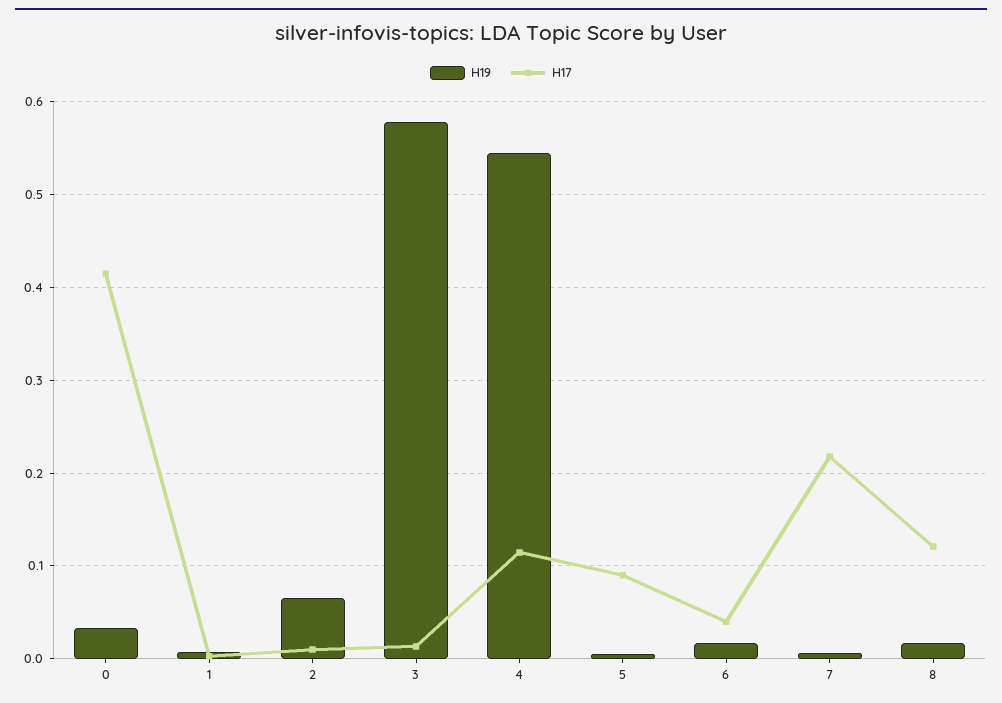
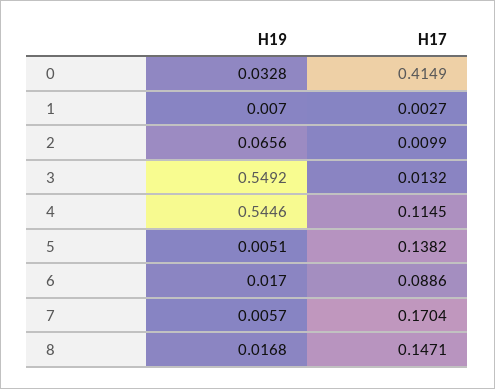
H19, 3: 0.58 -> 0.5492
H17, 5: 0.09 -> 0.1382
H17, 6: 0.04 -> 0.0886
H17, 7: 0.22 -> 0.1704
H17, 8: 0.12 -> 0.1471

